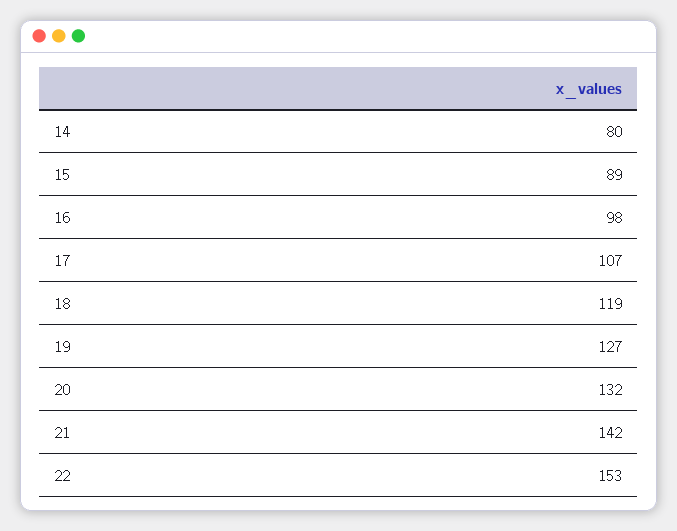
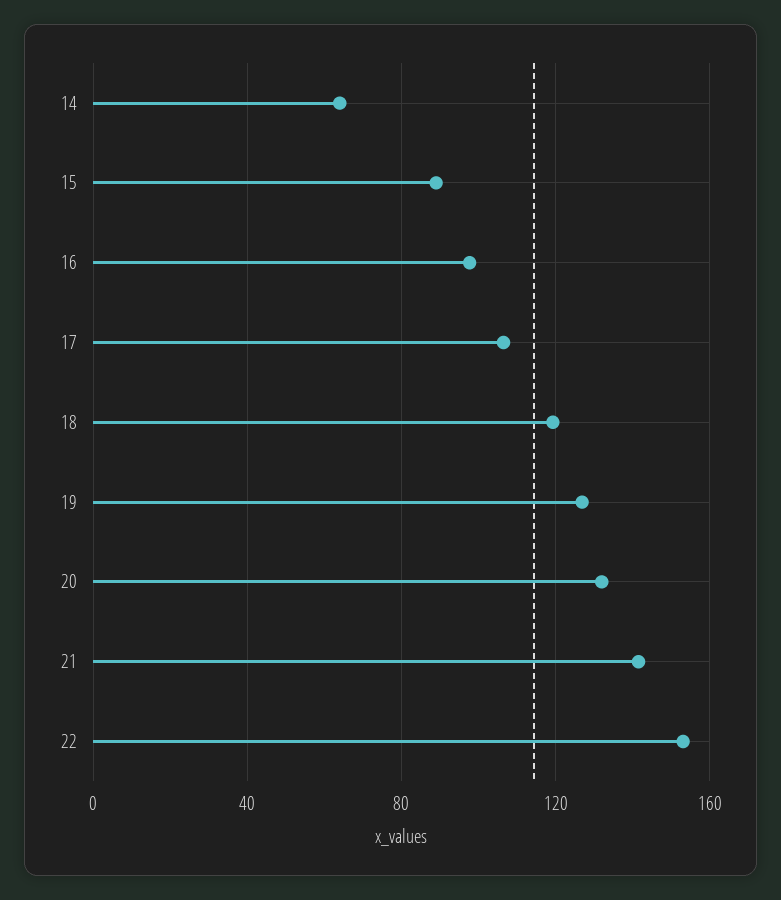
14: 80 -> 65

